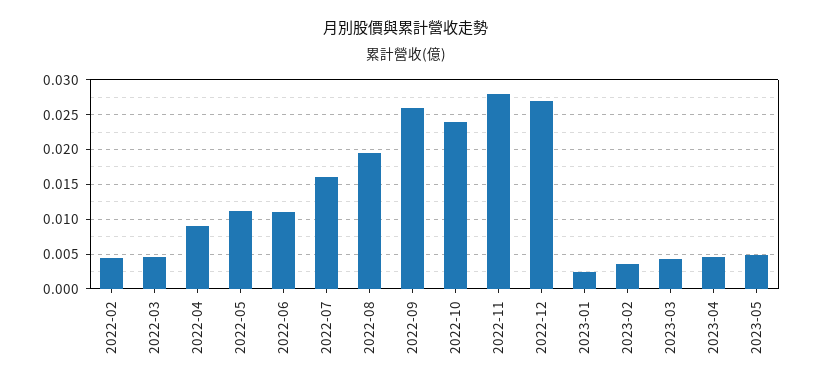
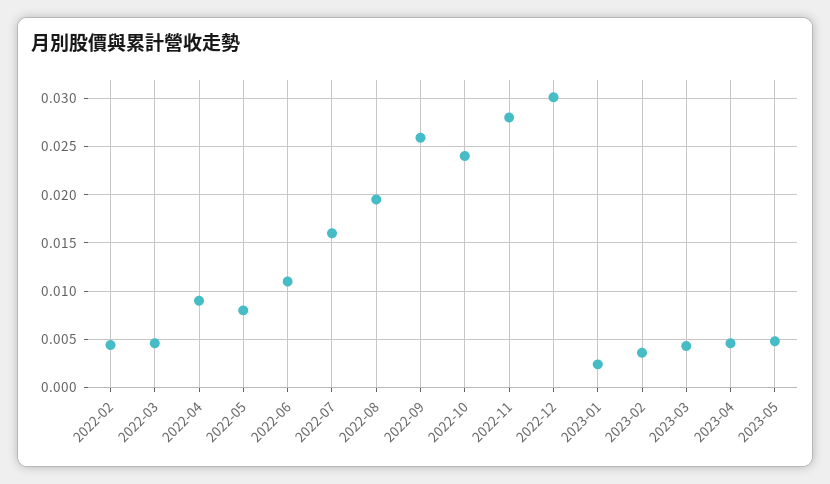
2022-05: 0.011 -> 0.008
2022-12: 0.027 -> 0.03

